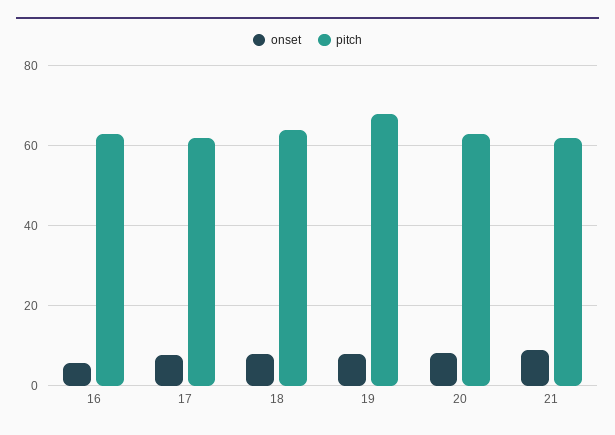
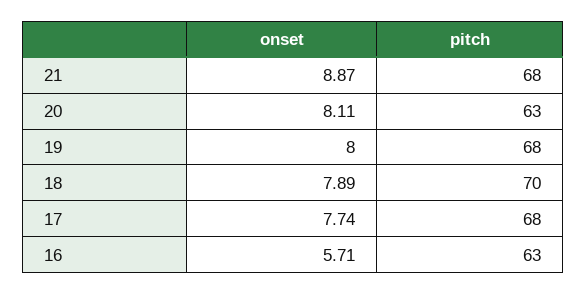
pitch, 17: 62 -> 68
pitch, 18: 64 -> 70
pitch, 21: 62 -> 68

